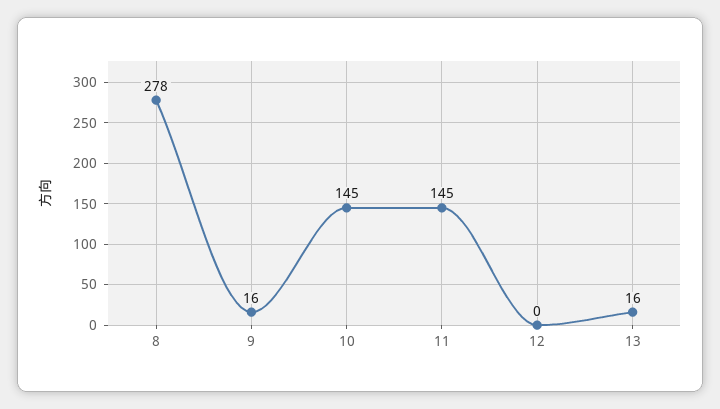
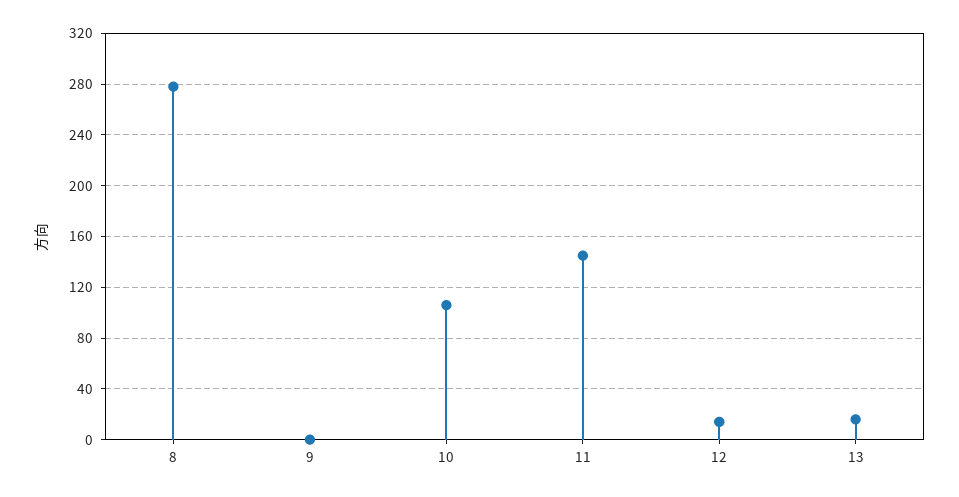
9: 16 -> 0
10: 145 -> 105
12: 0 -> 15

